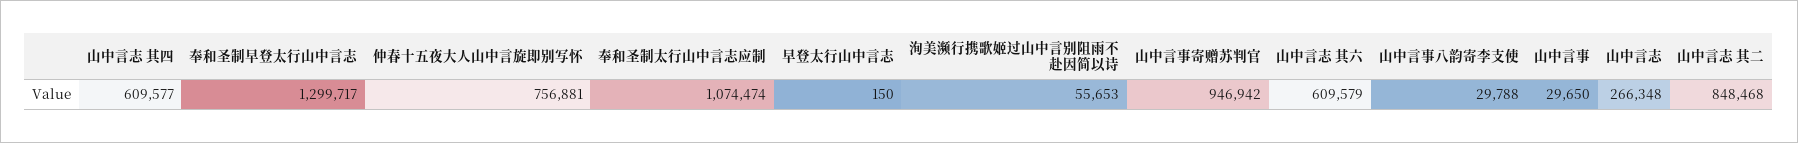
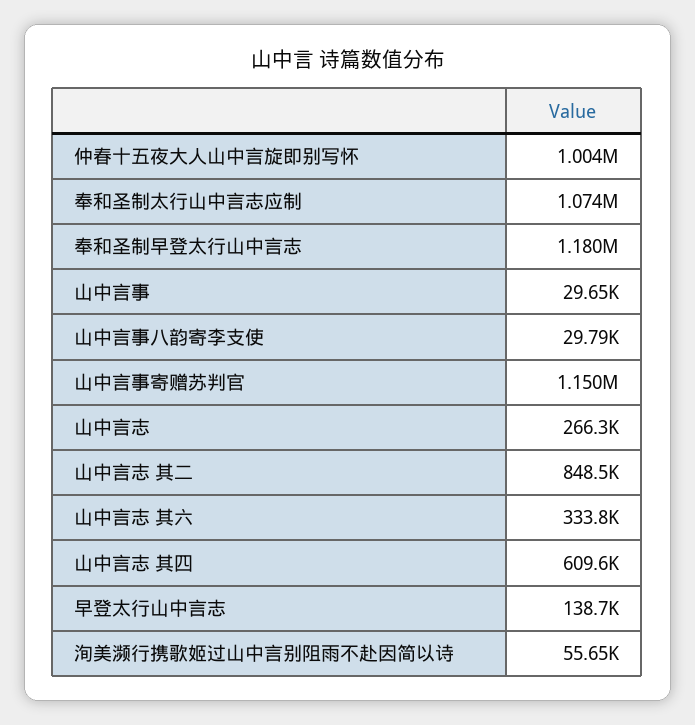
奉和圣制早登太行山中言志: 1299717 -> 1180000
仲春十五夜大人山中言旋即别写怀: 756881 -> 1004000
早登太行山中言志: 150 -> 138700
山中言事寄赠苏判官: 946942 -> 1150000
山中言志 其六: 609579 -> 333800

